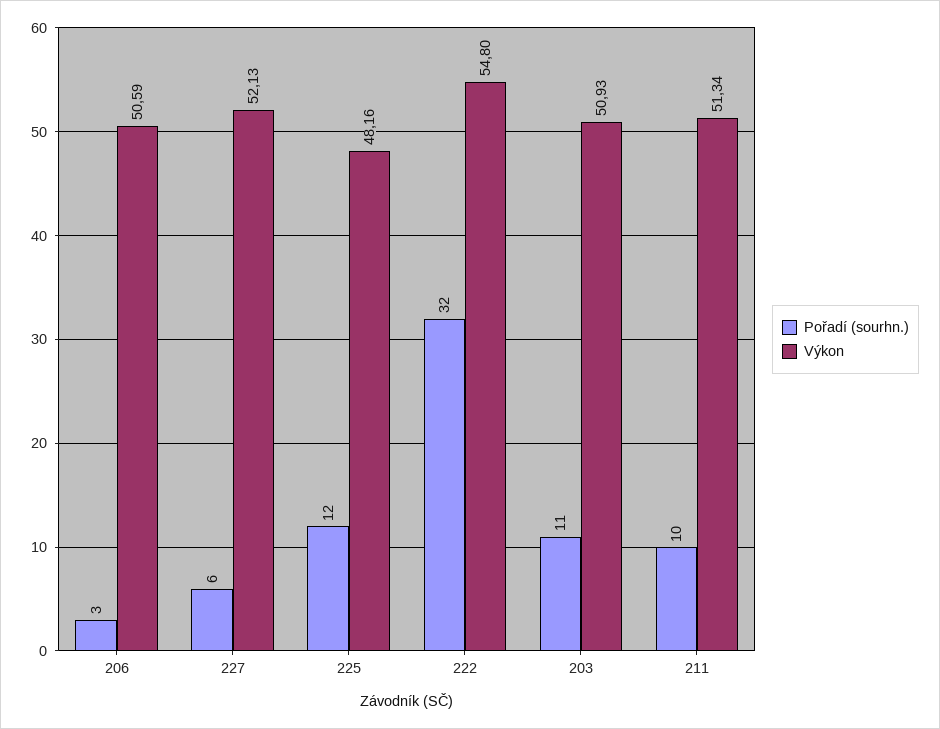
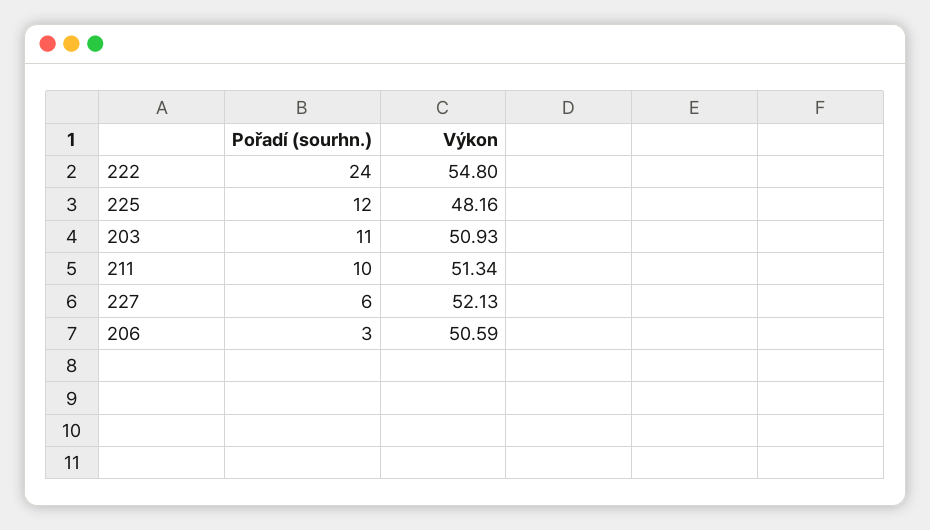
Pořadí (sourhn.), 222: 32 -> 24

